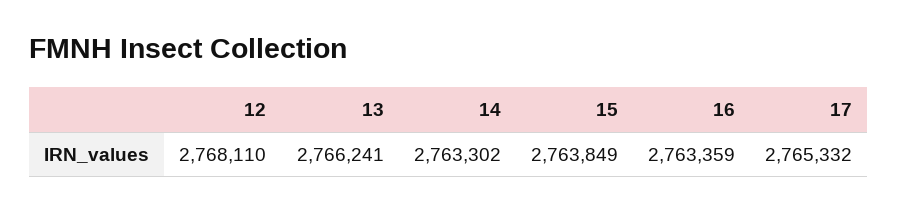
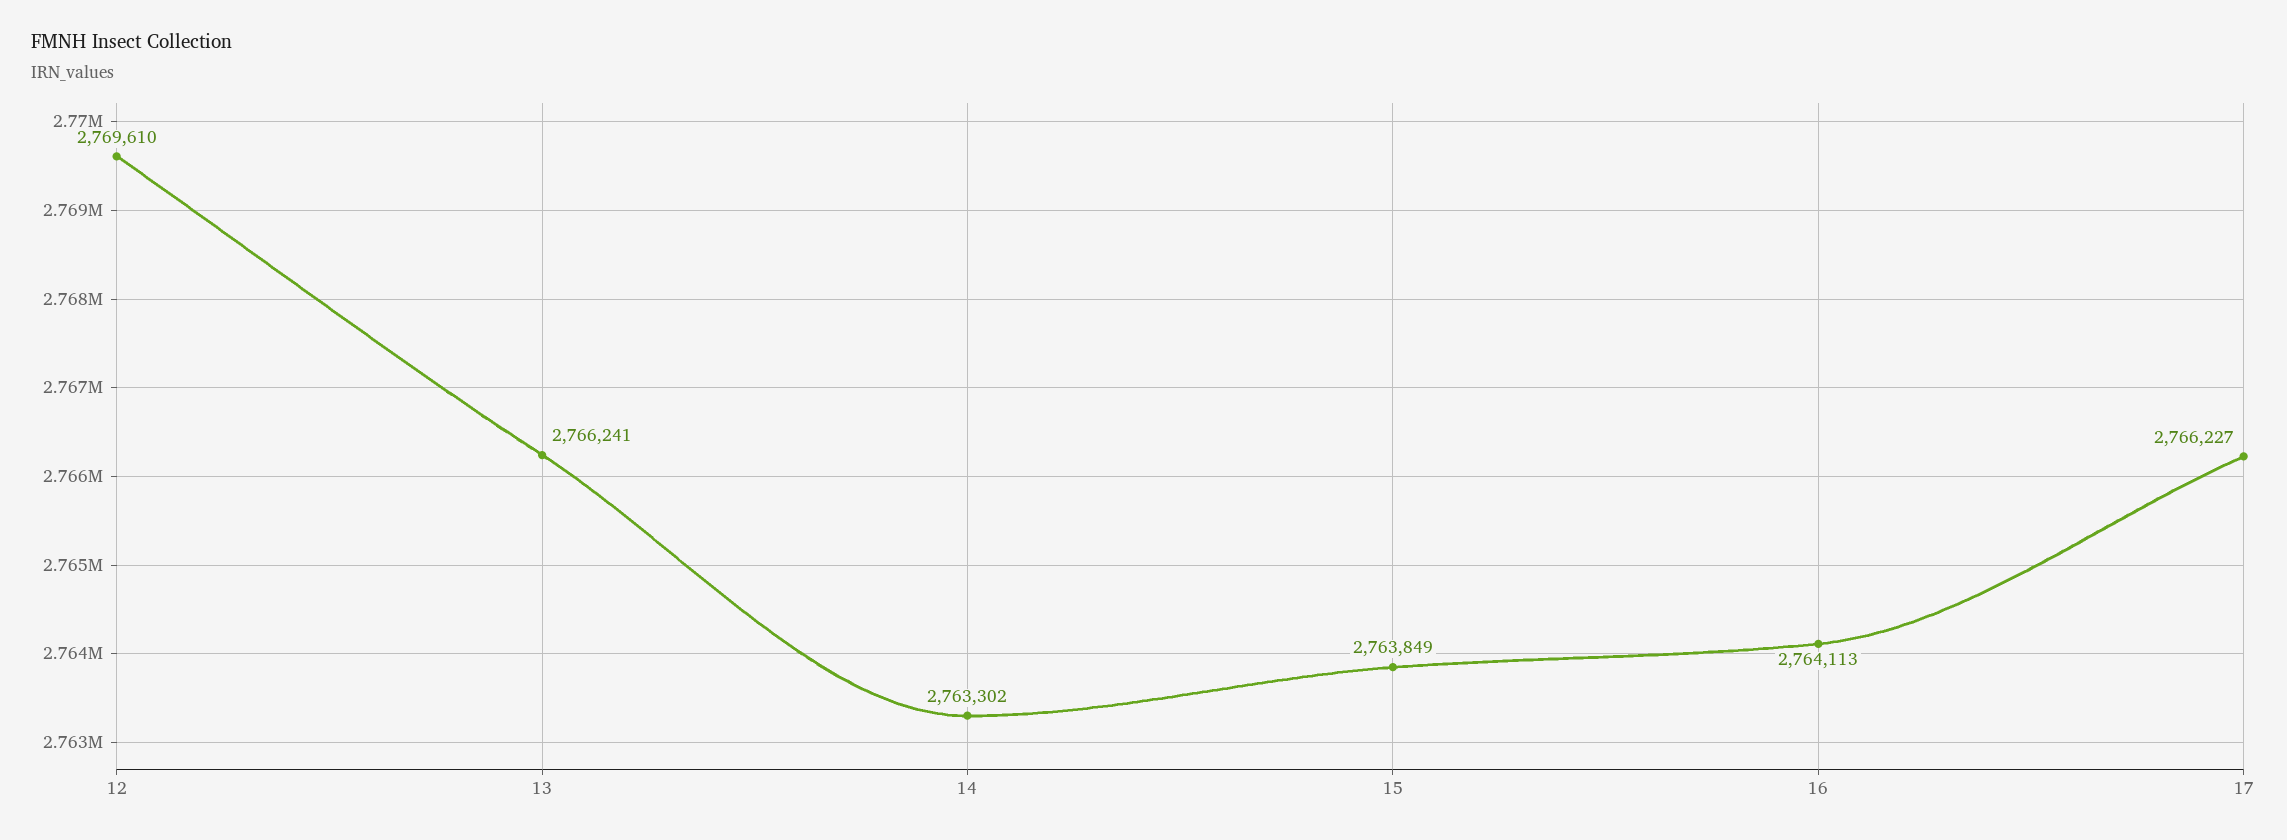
12: 2768110 -> 2769610
16: 2763359 -> 2764113
17: 2765332 -> 2766227

